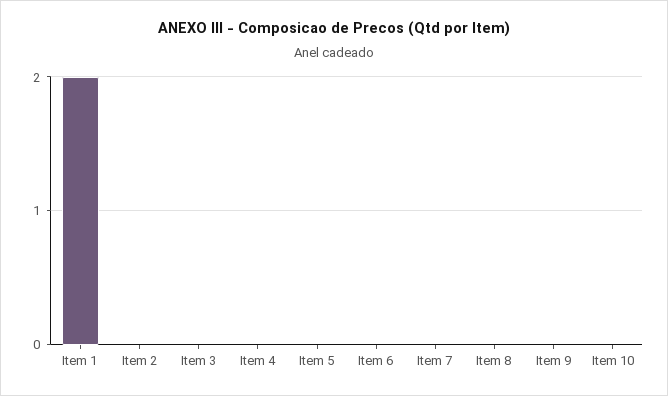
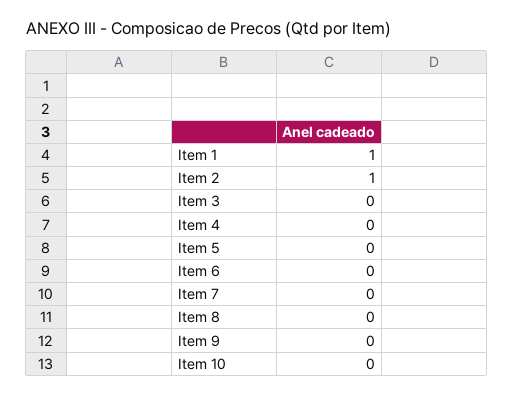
Item 1: 2 -> 1
Item 2: 0 -> 1

